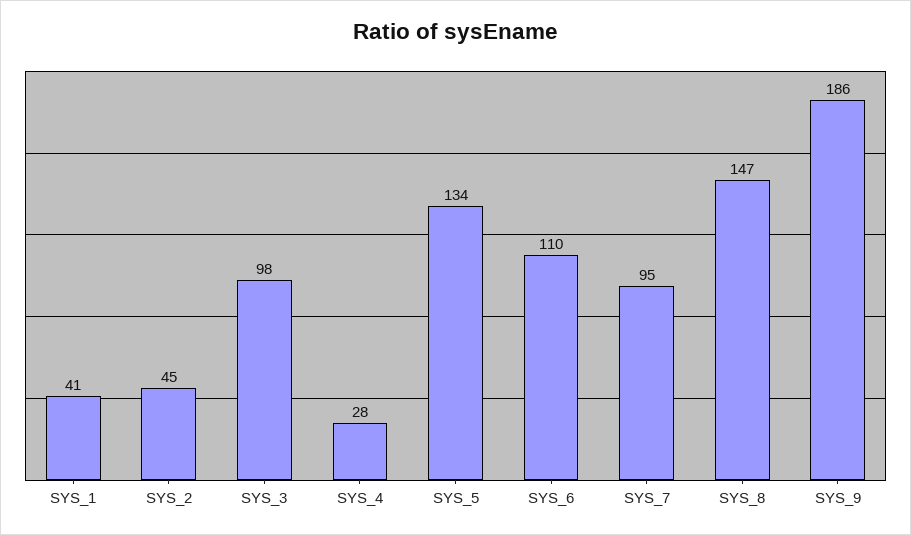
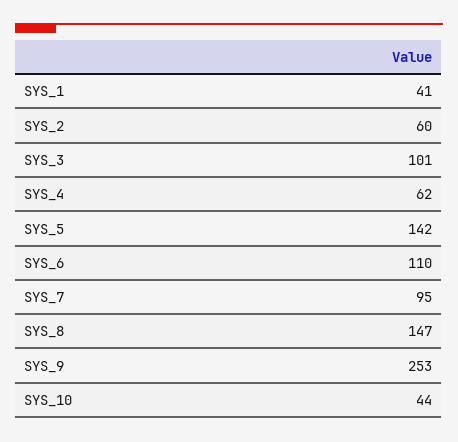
SYS_2: 45 -> 60
SYS_3: 98 -> 101
SYS_4: 28 -> 62
SYS_5: 134 -> 142
SYS_9: 186 -> 253
SYS_10: none -> 44

